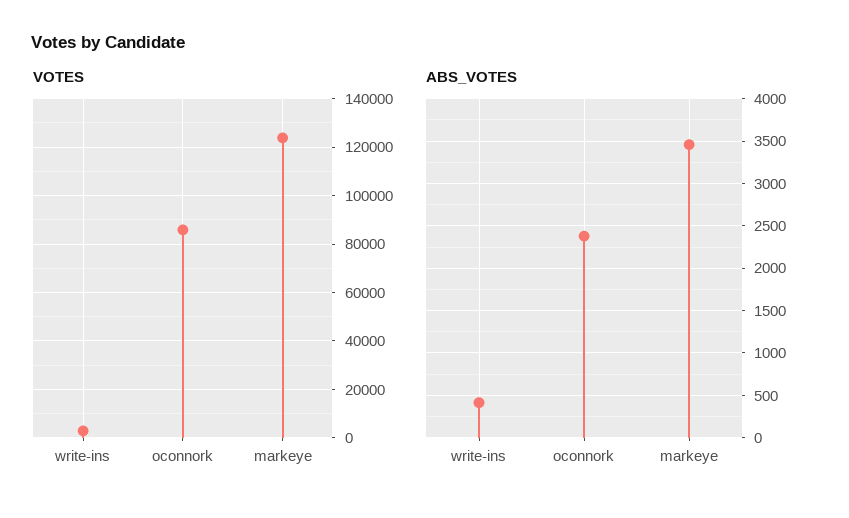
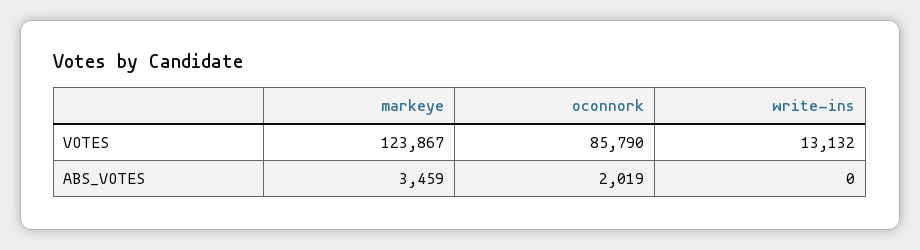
VOTES, write-ins: 2500 -> 13132
ABS_VOTES, write-ins: 400 -> 0
ABS_VOTES, oconnork: 2400 -> 2019

